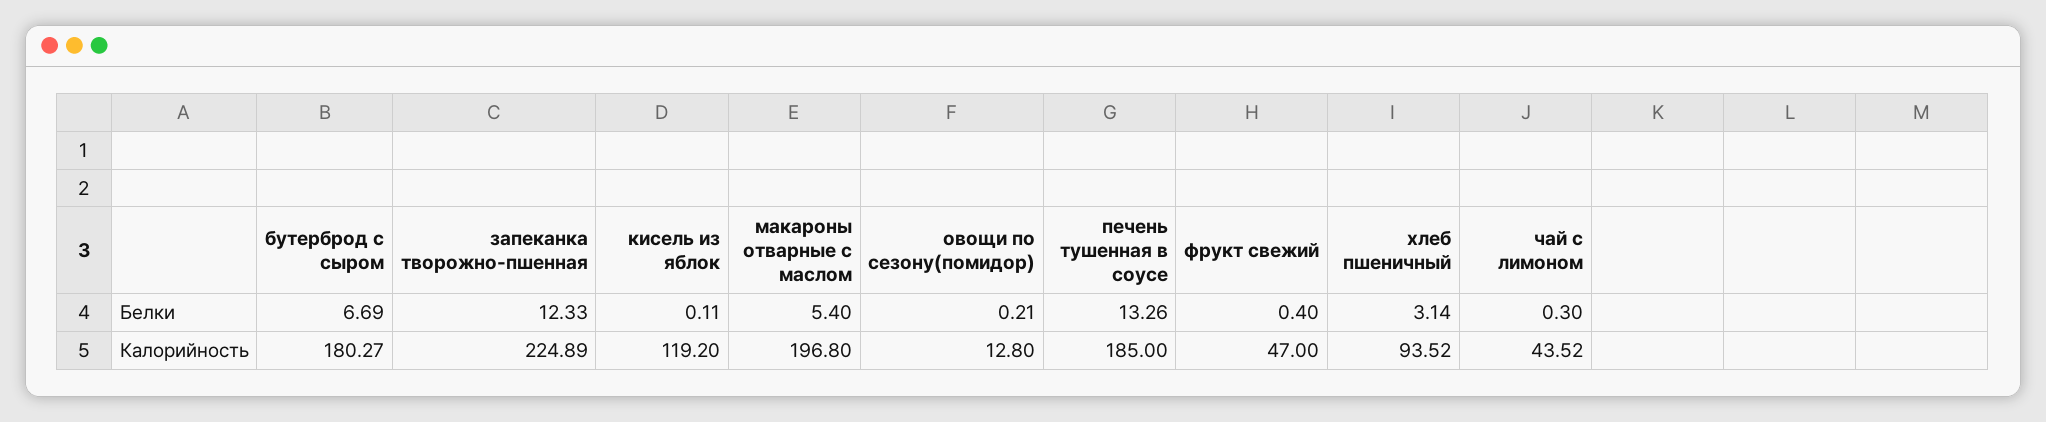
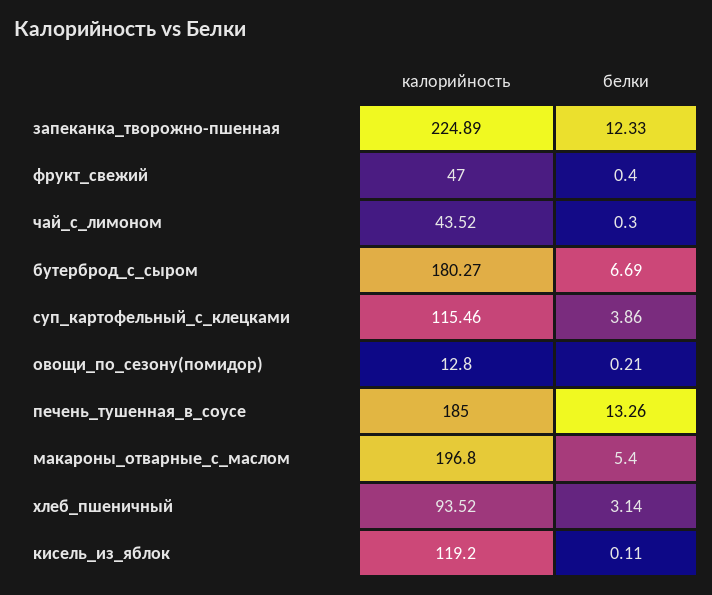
суп_картофельный_с_клецками, Калорийность: none -> 115.46
суп_картофельный_с_клецками, Белки: none -> 3.86

